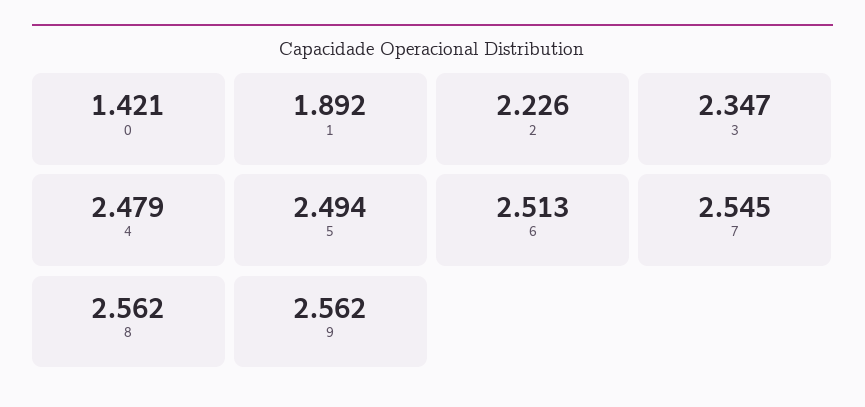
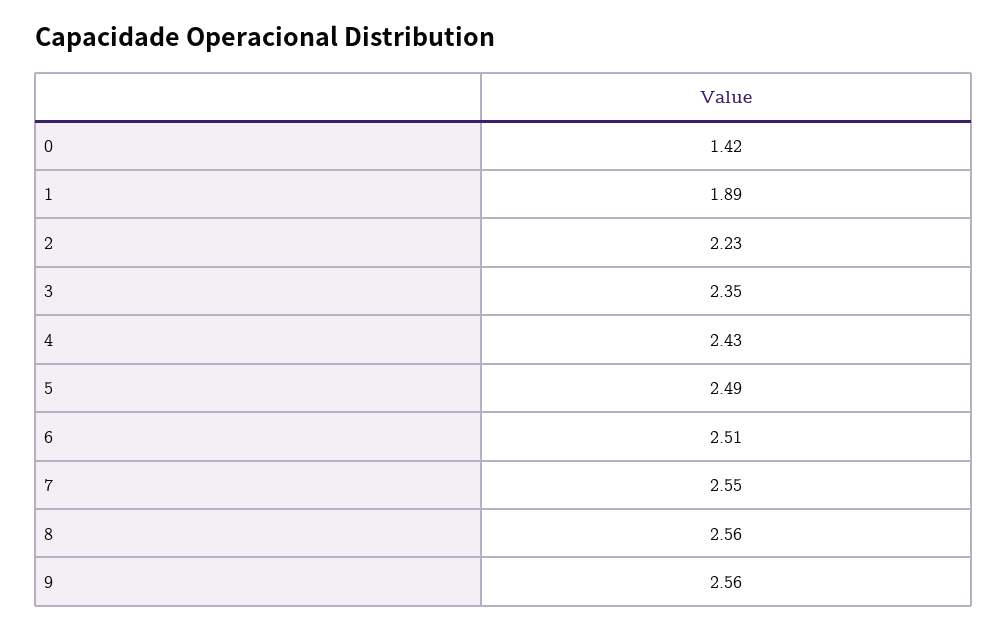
4: 2.479 -> 2.43

